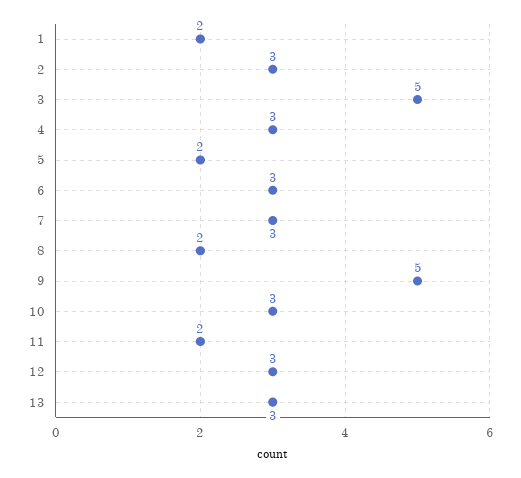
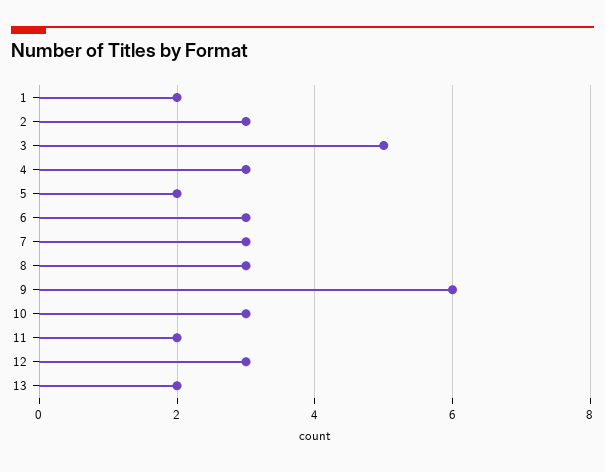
8: 2 -> 3
9: 5 -> 6
13: 3 -> 2

